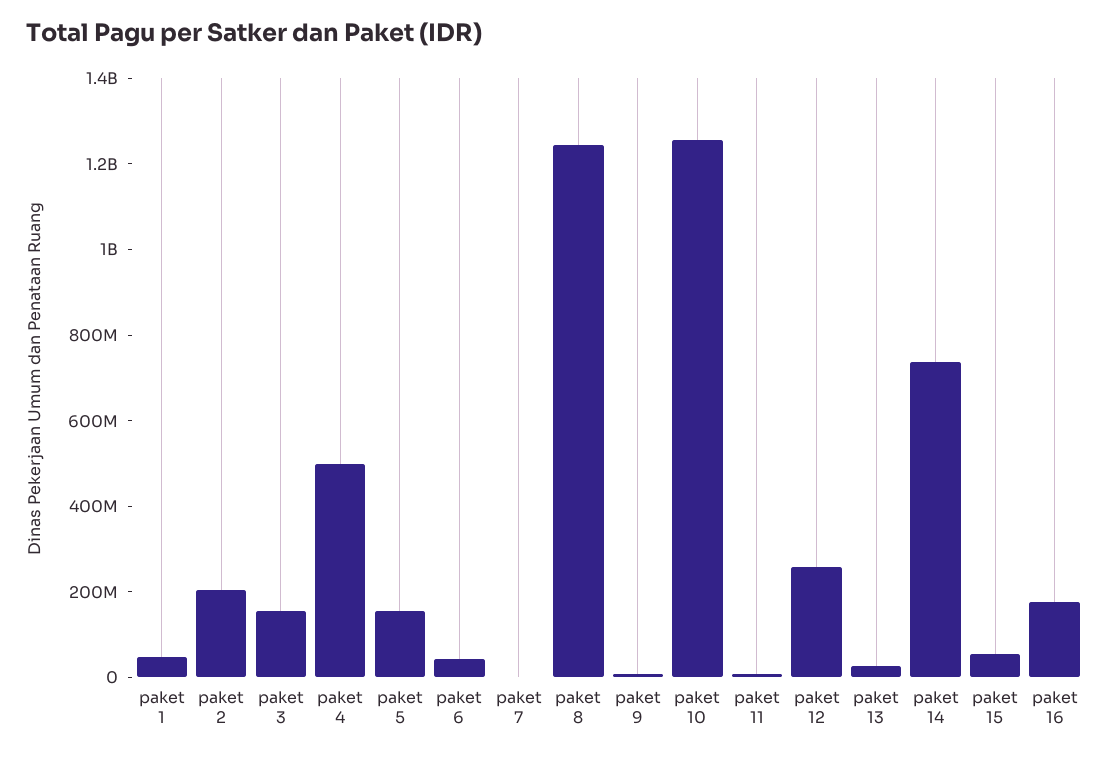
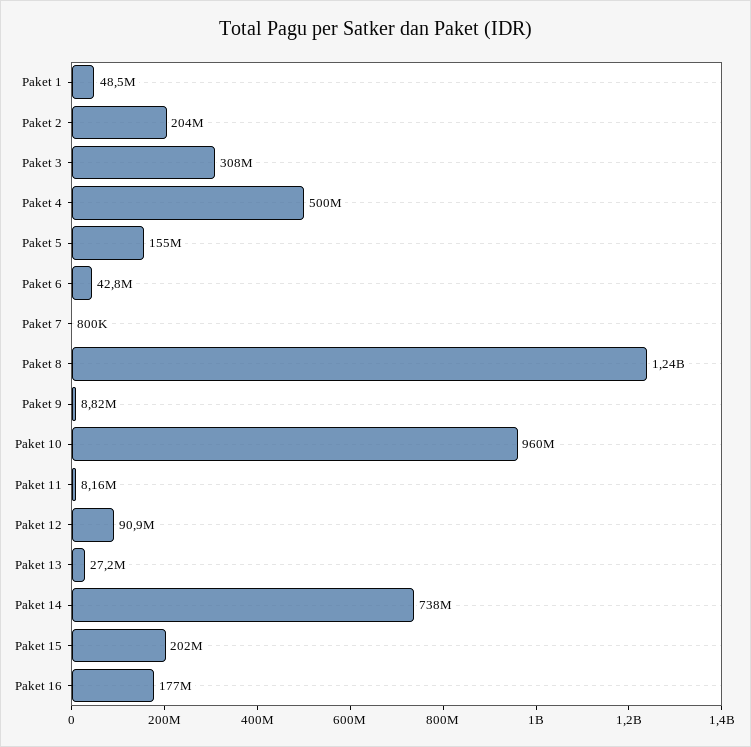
paket 3: 150000000 -> 308000000
paket 10: 1250000000 -> 960000000
paket 12: 250000000 -> 90900000
paket 15: 50000000 -> 202000000

